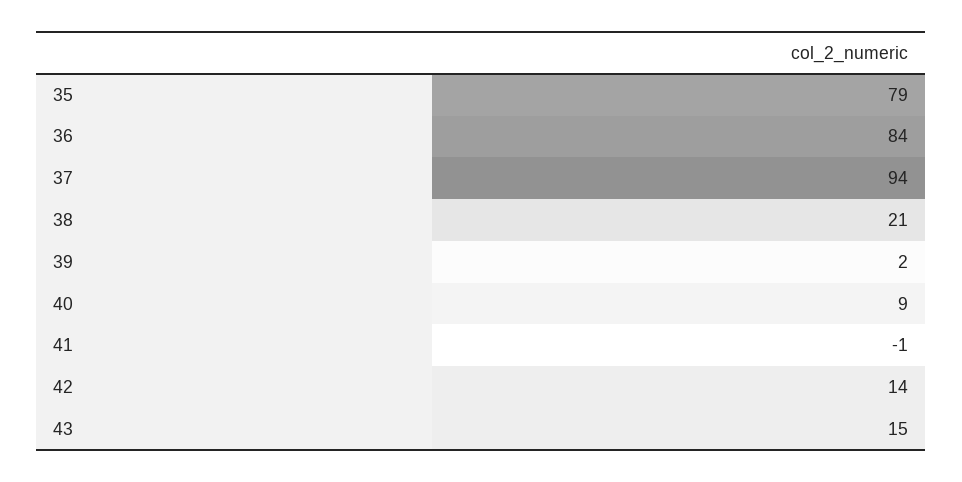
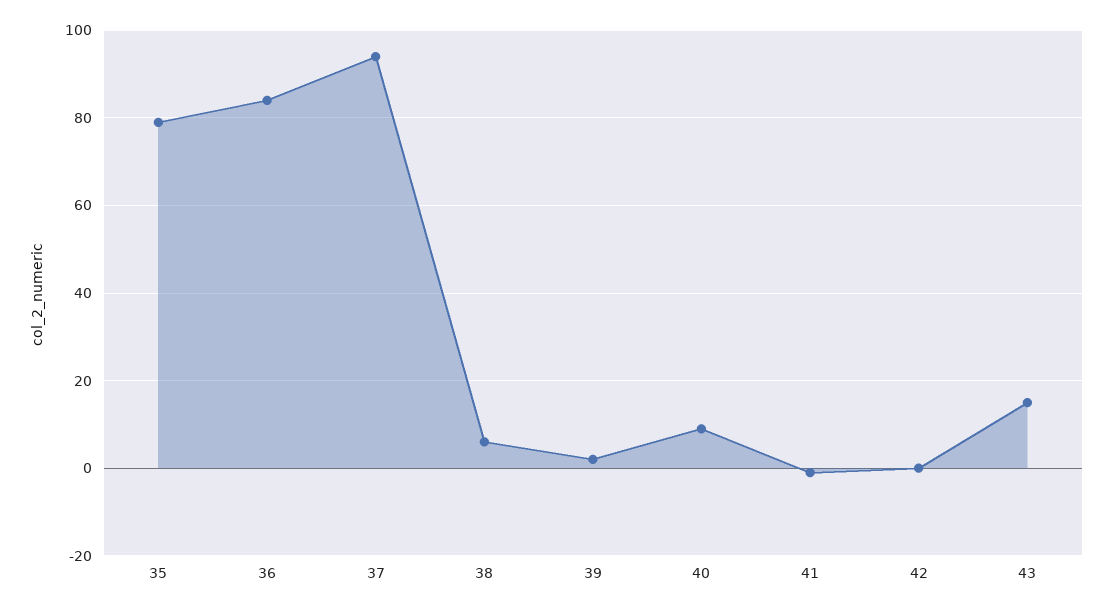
38: 21 -> 5
42: 14 -> 0

